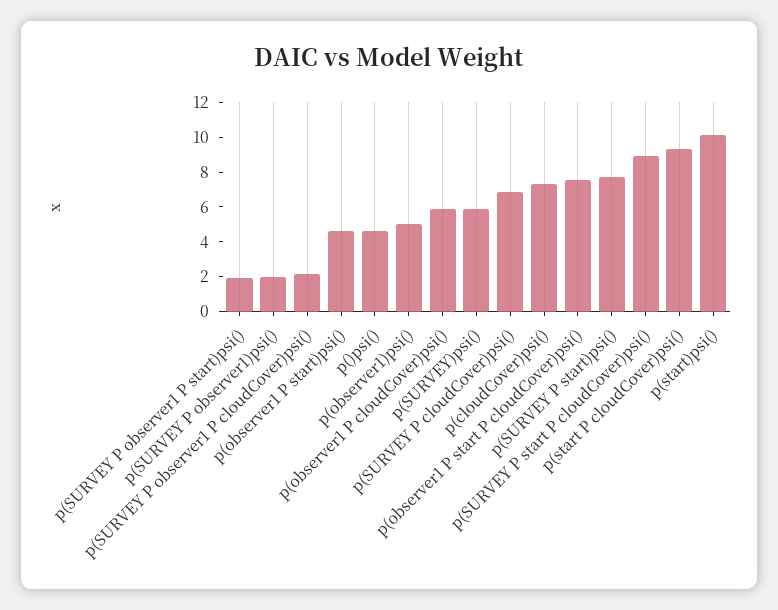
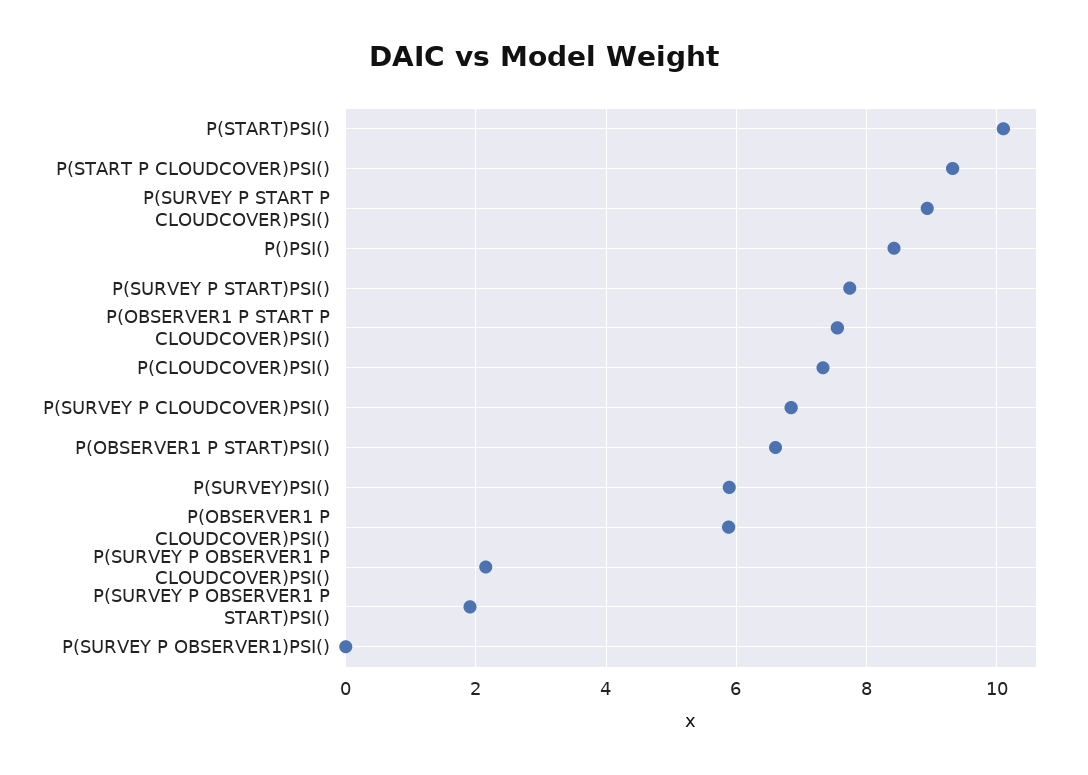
p(SURVEY P observer1)psi(): 2 -> 0
p(observer1 P start)psi(): 4.5 -> 6.6
p()psi(): 4.5 -> 8.4
p(observer1)psi(): 5 -> none

